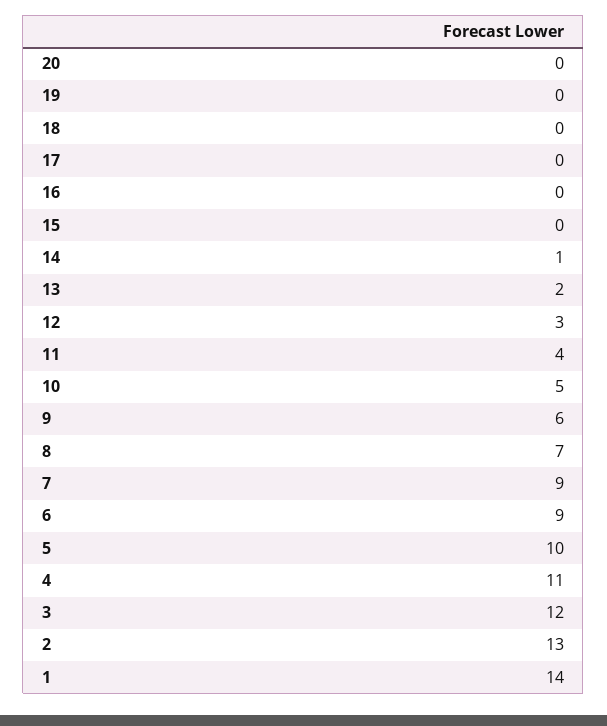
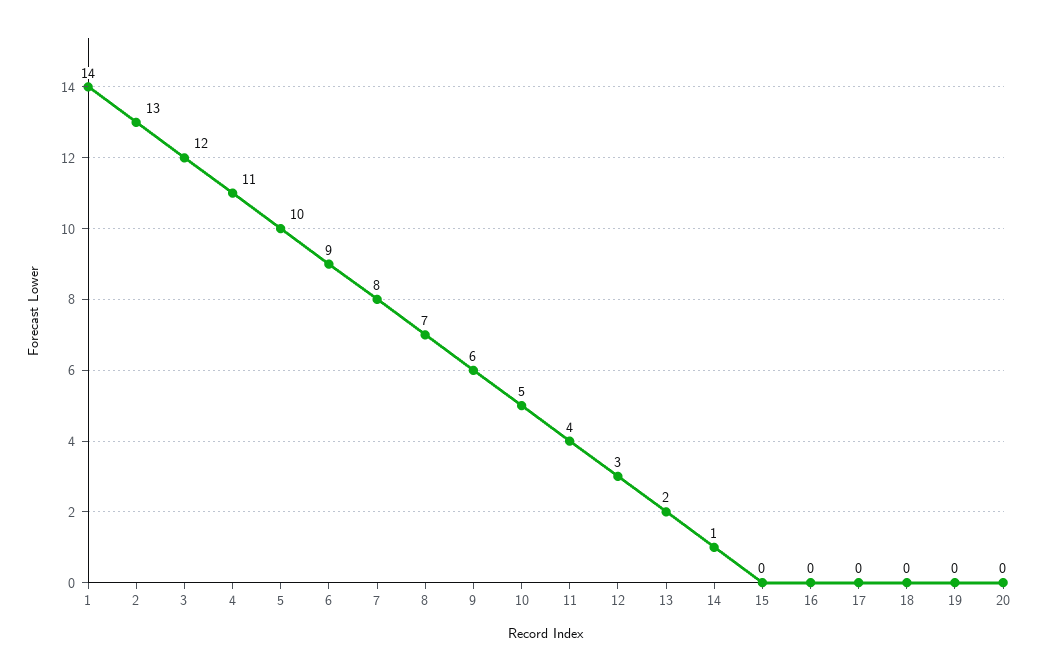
7: 9 -> 8

